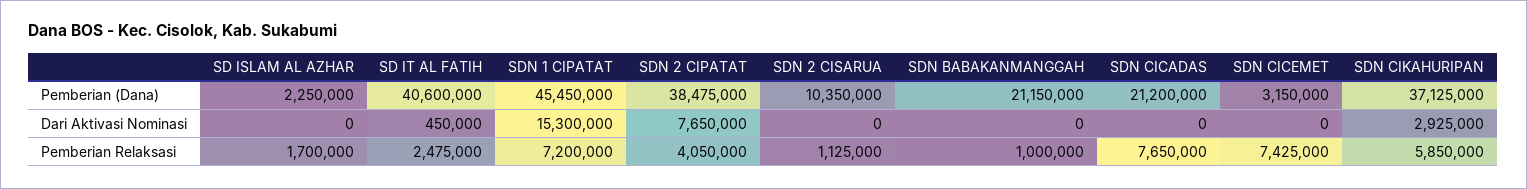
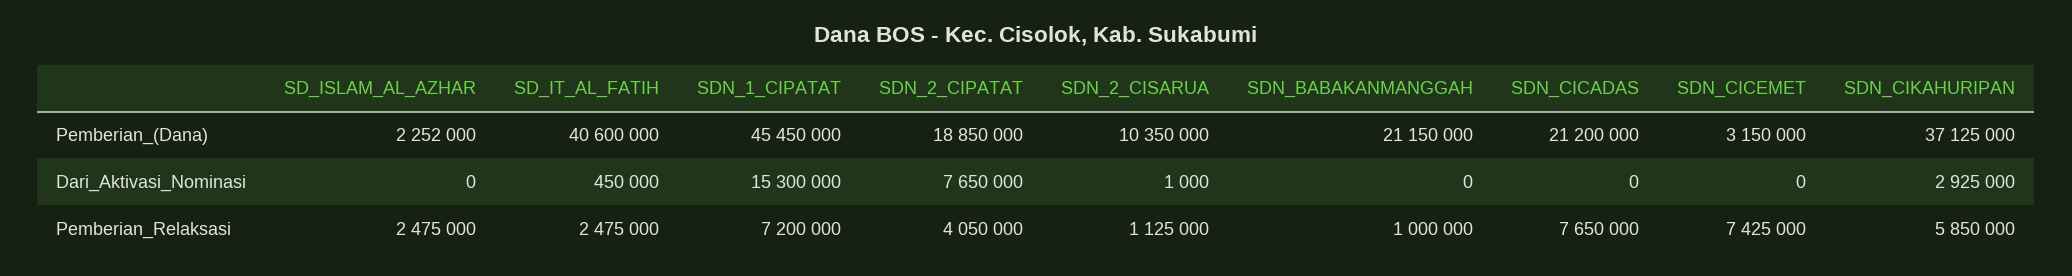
SD ISLAM AL AZHAR, Pemberian (Dana): 2250000 -> 2252000
SDN 2 CIPATAT, Pemberian (Dana): 38475000 -> 18850000
SDN 2 CISARUA, Dari Aktivasi Nominasi: 0 -> 1000
SD ISLAM AL AZHAR, Pemberian Relaksasi: 1700000 -> 2475000

